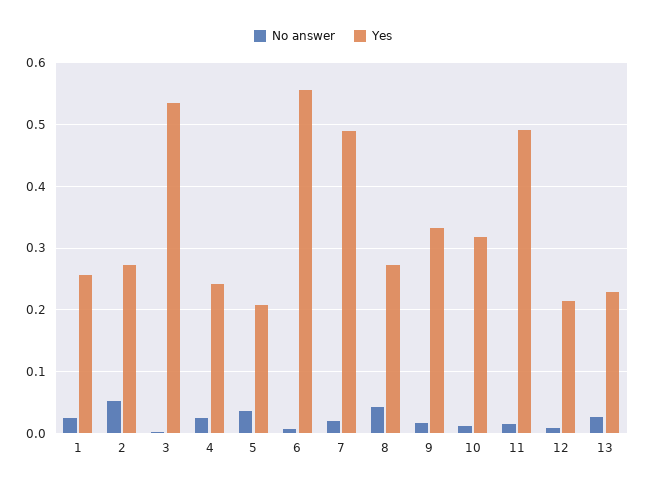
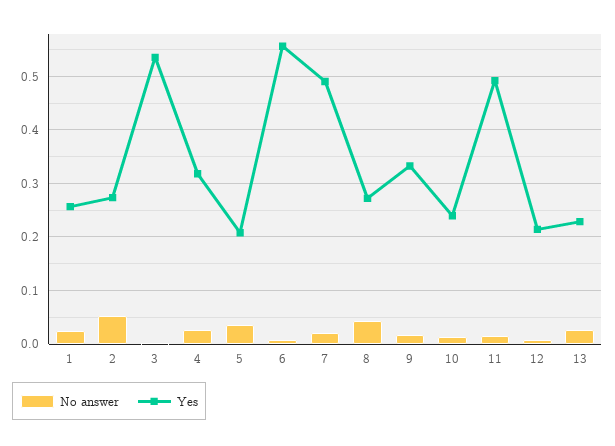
Yes, 4: 0.24 -> 0.32
Yes, 10: 0.32 -> 0.24

